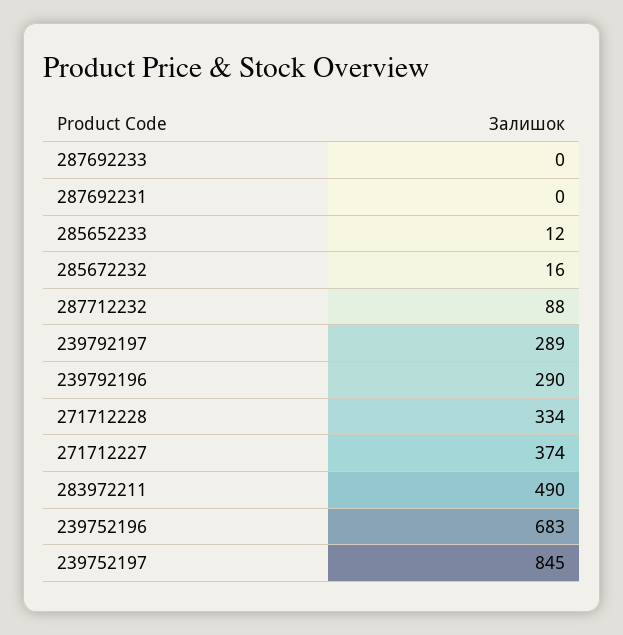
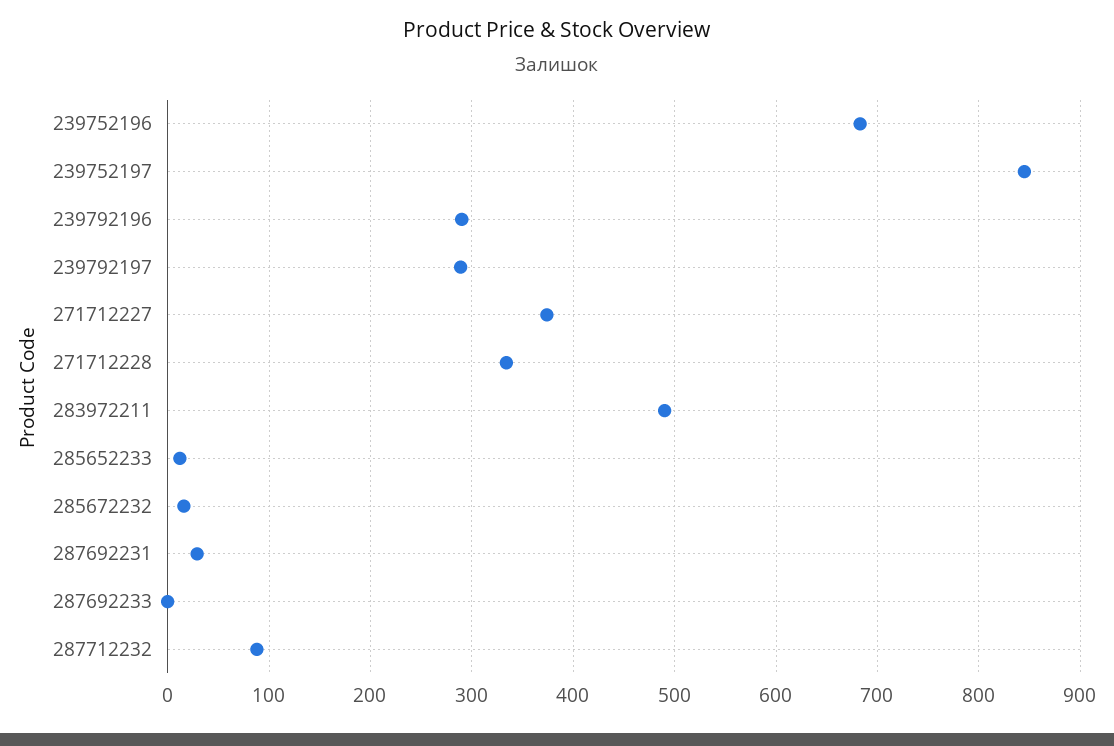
287692231: 0 -> 30

